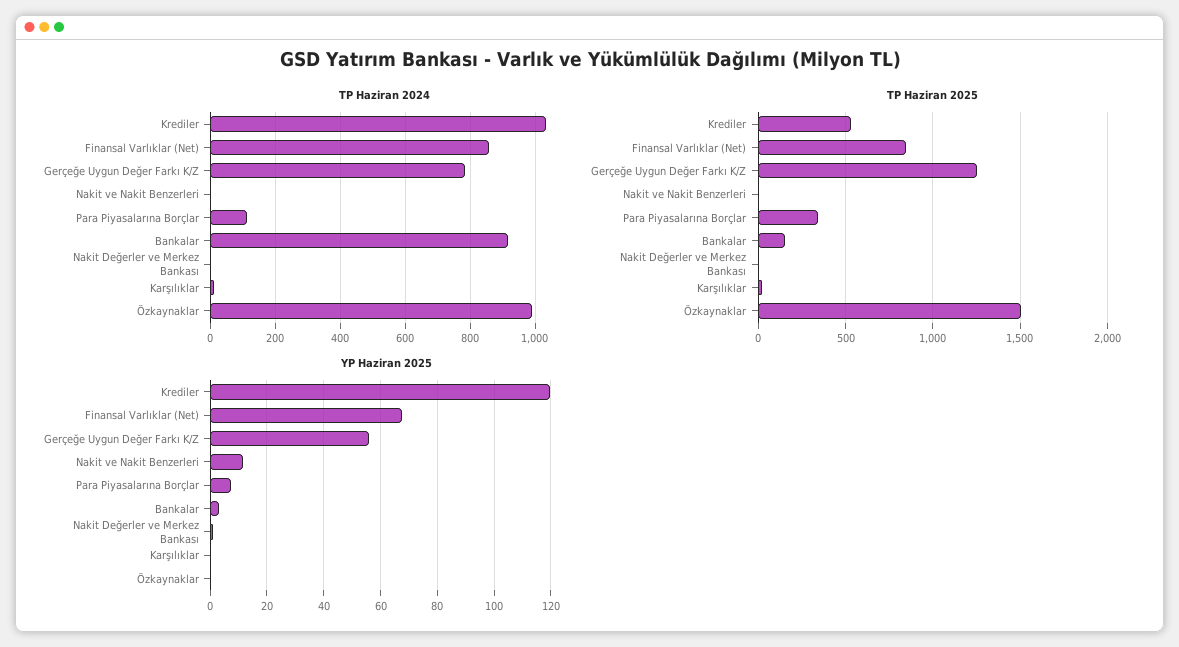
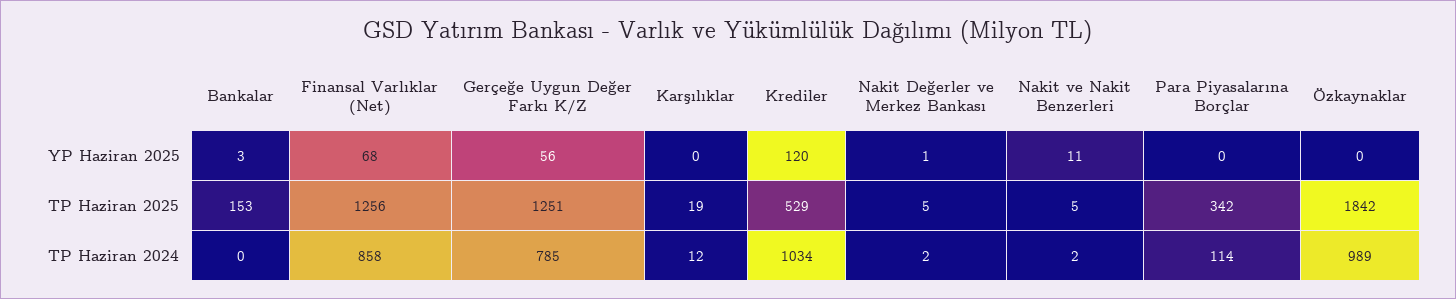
TP Haziran 2024, Bankalar: 920 -> 0
TP Haziran 2025, Finansal Varlıklar (Net): 850 -> 1256
TP Haziran 2025, Özkaynaklar: 1500 -> 1842
YP Haziran 2025, Para Piyasalarına Borçlar: 7.5 -> 0

